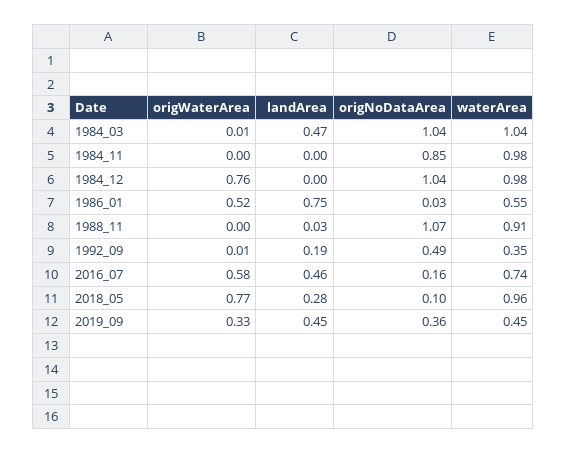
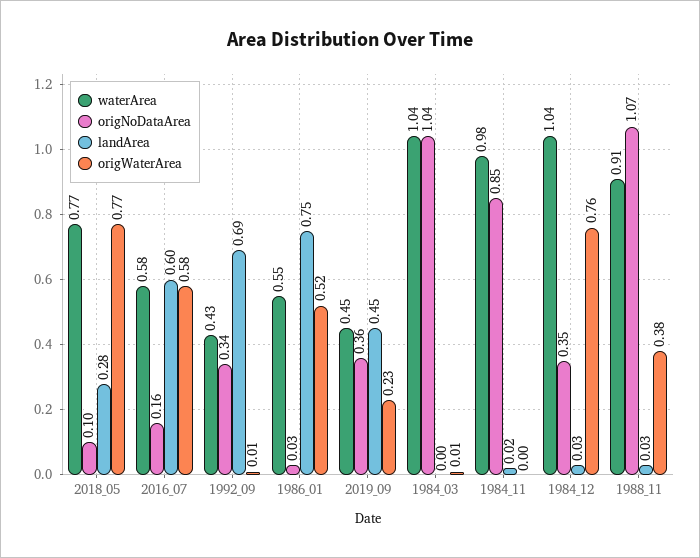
landArea, 1984_03: 0.47 -> 0
landArea, 1984_11: 0 -> 0.02
landArea, 1984_12: 0 -> 0.03
origNoDataArea, 1984_12: 1.04 -> 0.35
waterArea, 1984_12: 0.98 -> 1.04
origWaterArea, 1988_11: 0 -> 0.38
landArea, 1992_09: 0.19 -> 0.69
origNoDataArea, 1992_09: 0.49 -> 0.34
waterArea, 1992_09: 0.35 -> 0.43
landArea, 2016_07: 0.46 -> 0.6
waterArea, 2016_07: 0.74 -> 0.58
waterArea, 2018_05: 0.96 -> 0.77
origWaterArea, 2019_09: 0.33 -> 0.23

